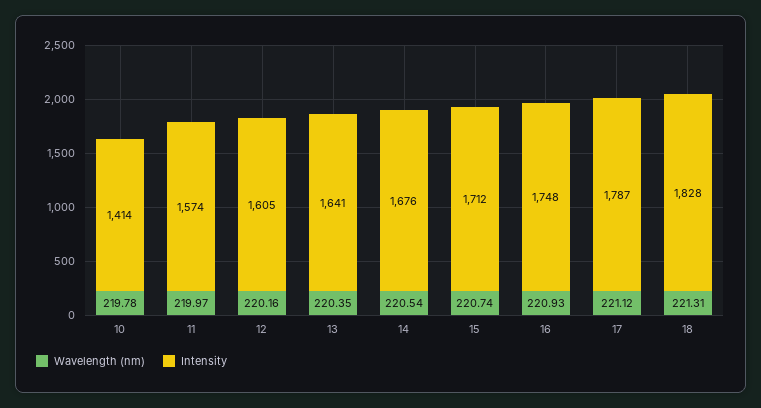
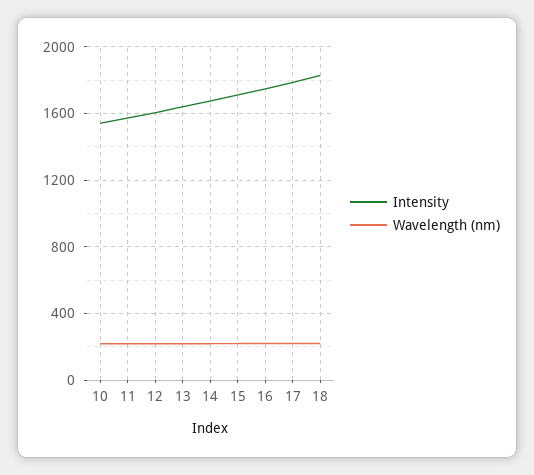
Intensity, 10: 1414 -> 1550

